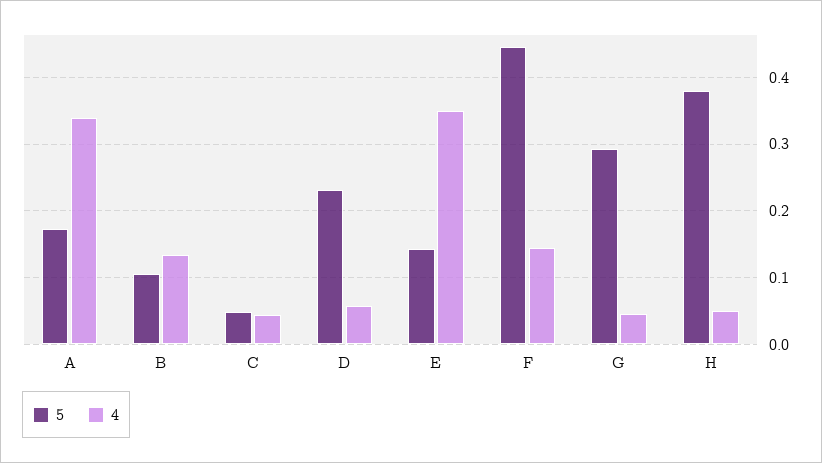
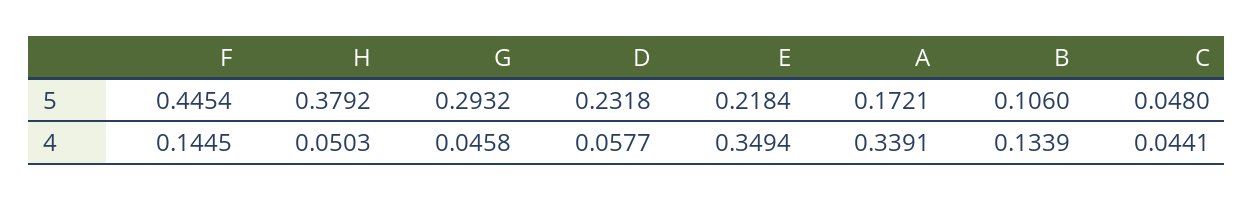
5, E: 0.14 -> 0.2184

